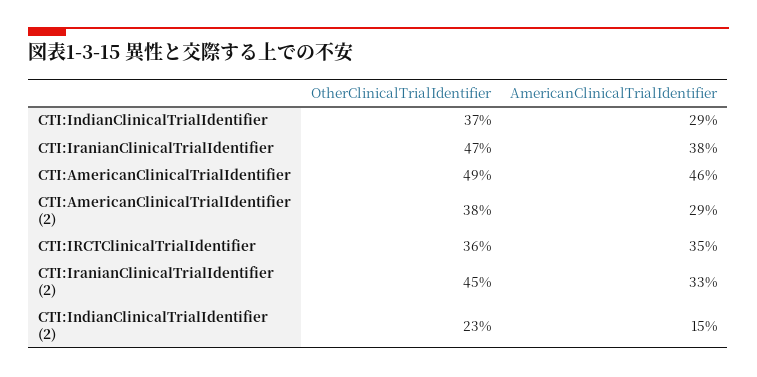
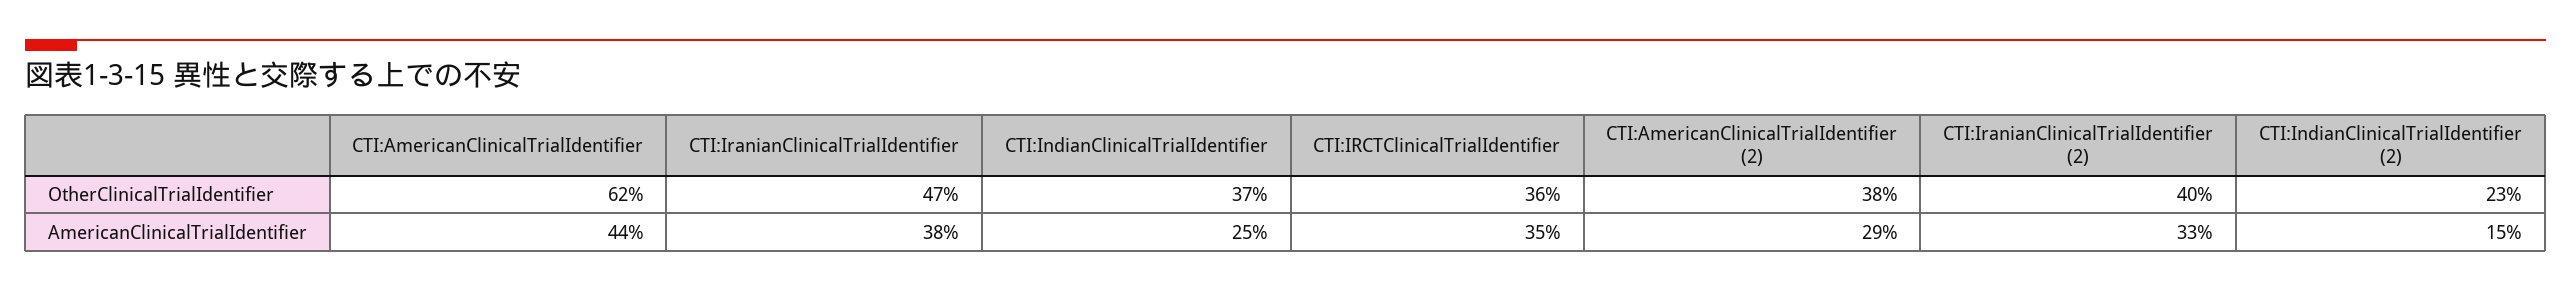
AmericanClinicalTrialIdentifier, CTI:IndianClinicalTrialIdentifier: 29 -> 25
OtherClinicalTrialIdentifier, CTI:AmericanClinicalTrialIdentifier: 49 -> 62
AmericanClinicalTrialIdentifier, CTI:AmericanClinicalTrialIdentifier: 46 -> 44
OtherClinicalTrialIdentifier, CTI:IranianClinicalTrialIdentifier (2): 45 -> 40

